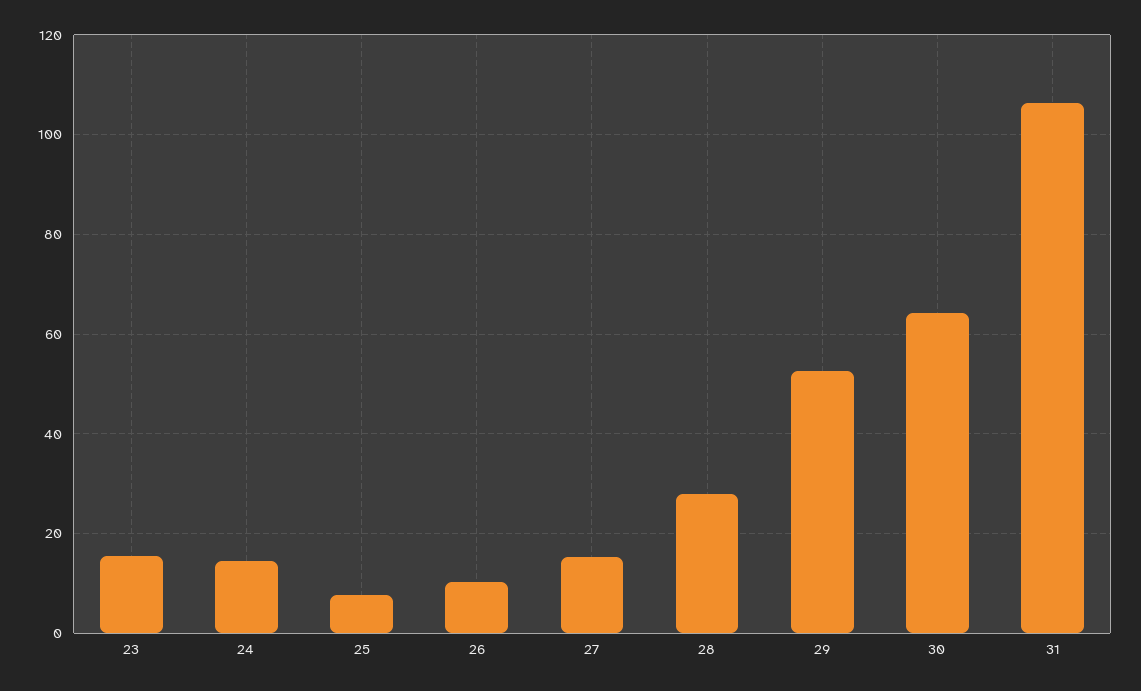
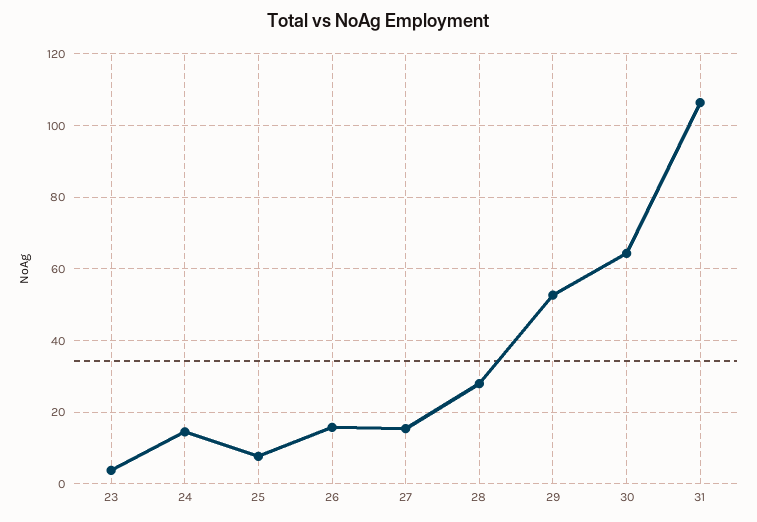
23: 16 -> 4
26: 10 -> 16

